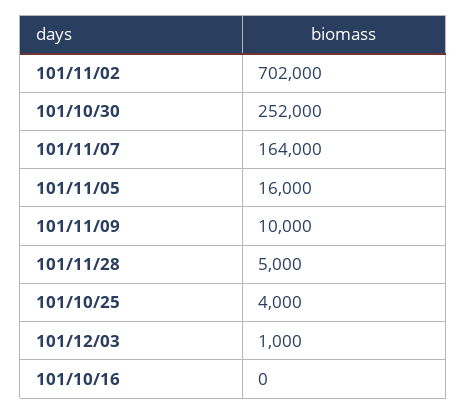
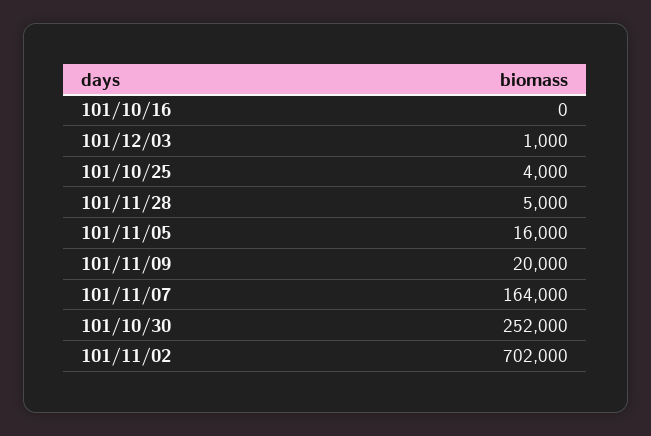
101/11/09: 10000 -> 20000

